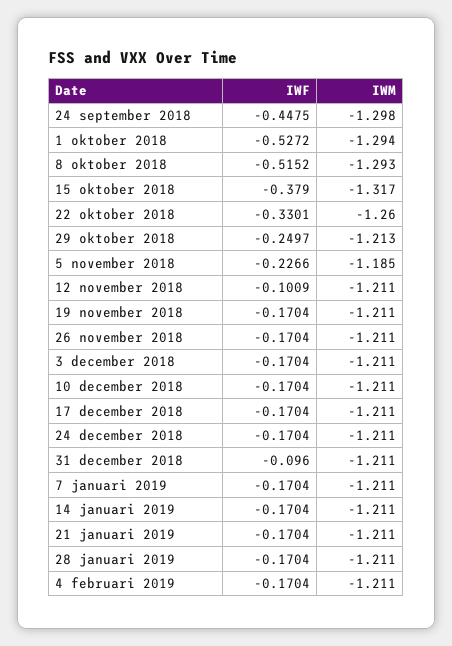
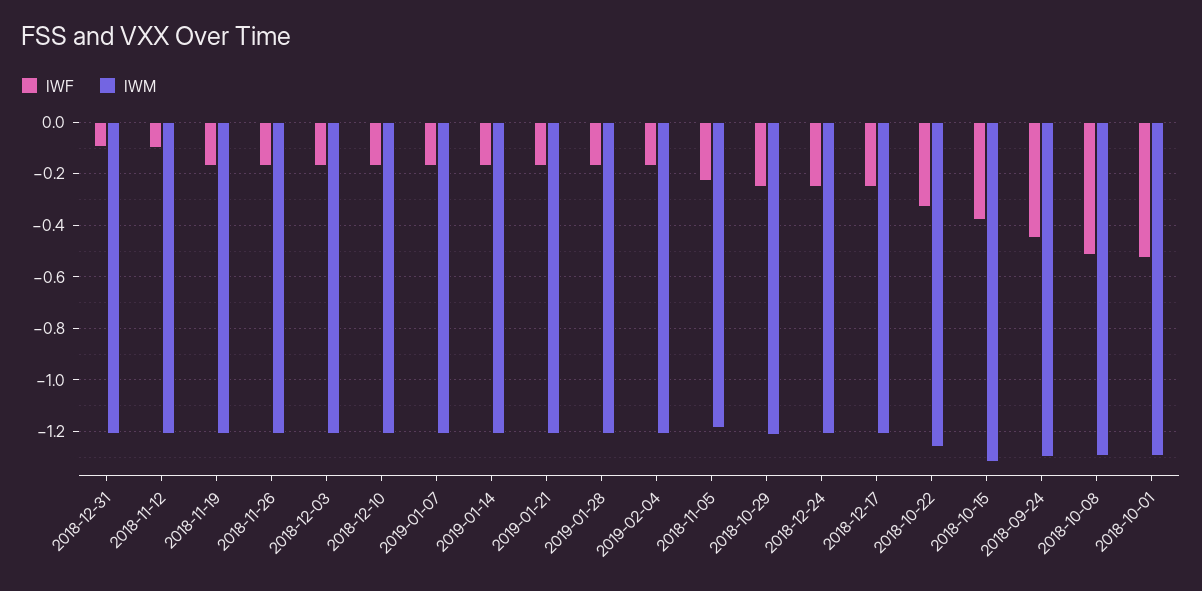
IWF, 17 december 2018: -0.1704 -> -0.25
IWF, 24 december 2018: -0.1704 -> -0.25

